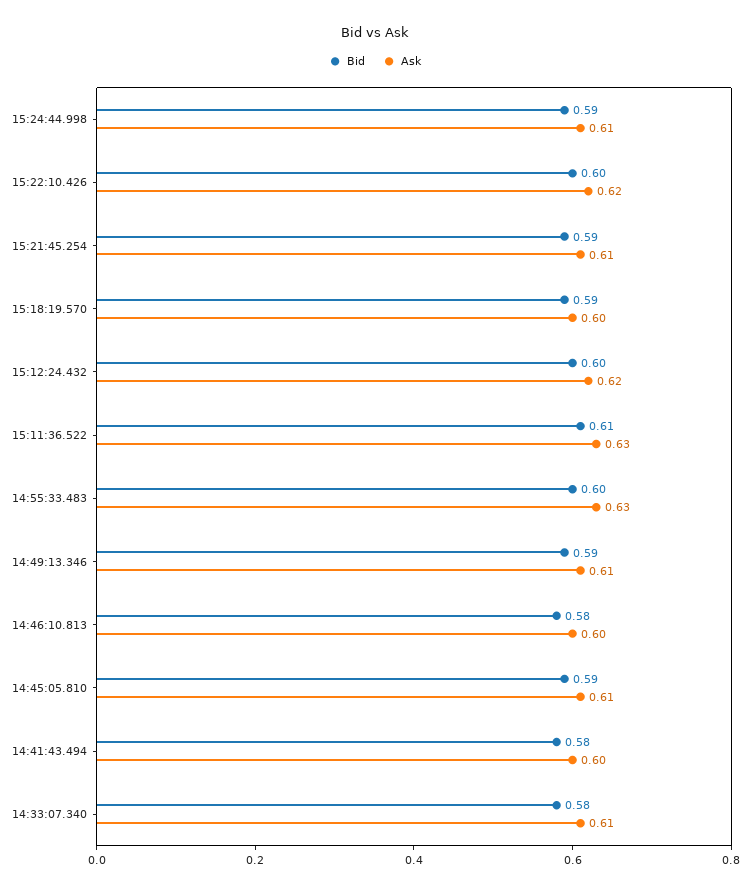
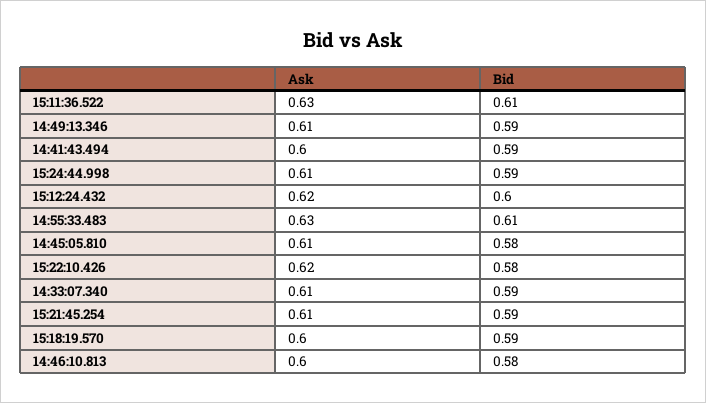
Bid, 15:22:10.426: 0.6 -> 0.58
Bid, 14:55:33.483: 0.6 -> 0.61
Bid, 14:45:05.810: 0.59 -> 0.58
Bid, 14:41:43.494: 0.58 -> 0.59
Bid, 14:33:07.340: 0.58 -> 0.59

